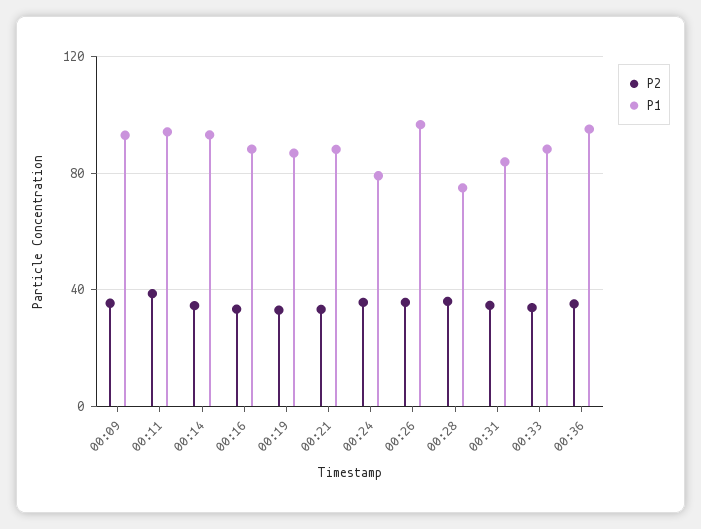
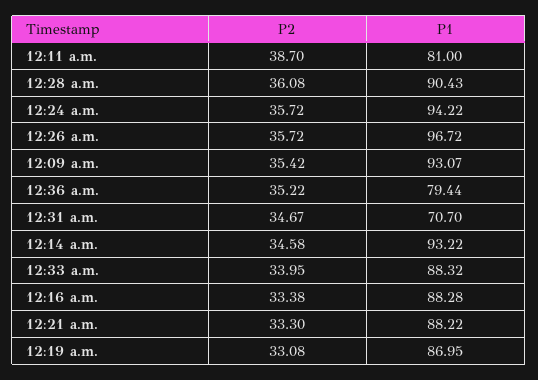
P1, 00:11: 95 -> 81
P1, 00:24: 80 -> 94.22
P1, 00:28: 75 -> 90.43
P1, 00:31: 85 -> 70.7
P1, 00:36: 95 -> 79.44

